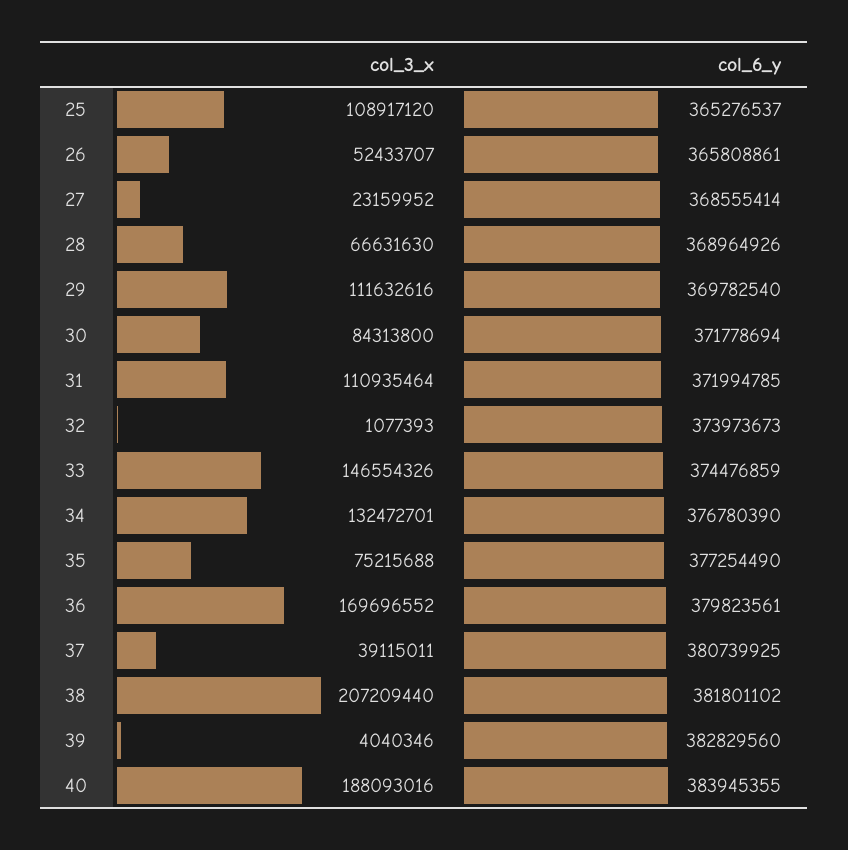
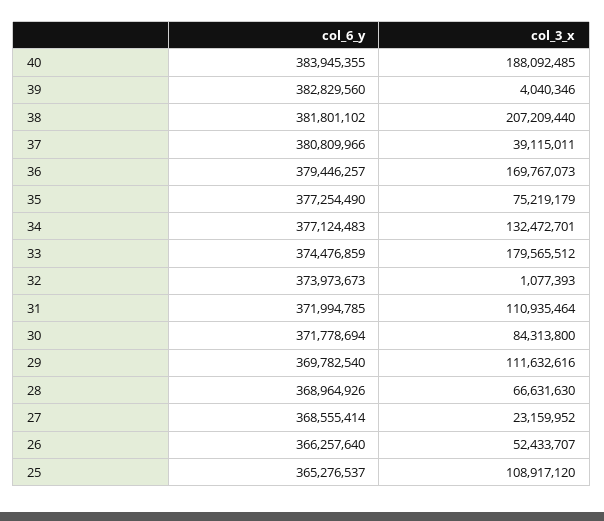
col_6_y, 26: 365808861 -> 366257640
col_3_x, 33: 146554326 -> 179565512
col_6_y, 34: 376780390 -> 377124483
col_3_x, 35: 75215688 -> 75219179
col_3_x, 36: 169696552 -> 169767073
col_6_y, 36: 379823561 -> 379446257
col_6_y, 37: 380739925 -> 380809966
col_3_x, 40: 188093016 -> 188092485

